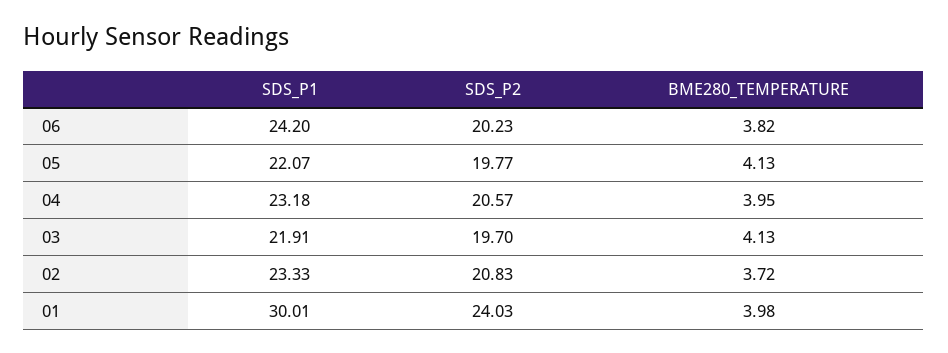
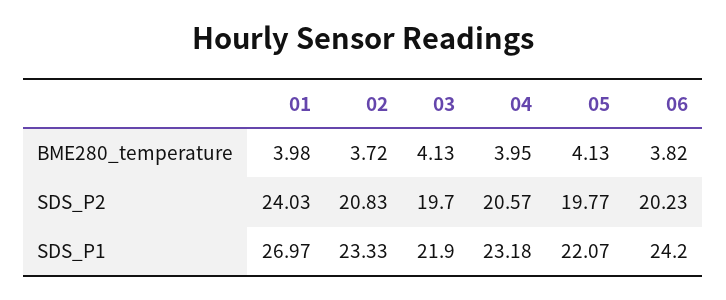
SDS_P1, 03: 21.91 -> 21.9
SDS_P1, 01: 30.01 -> 26.97

